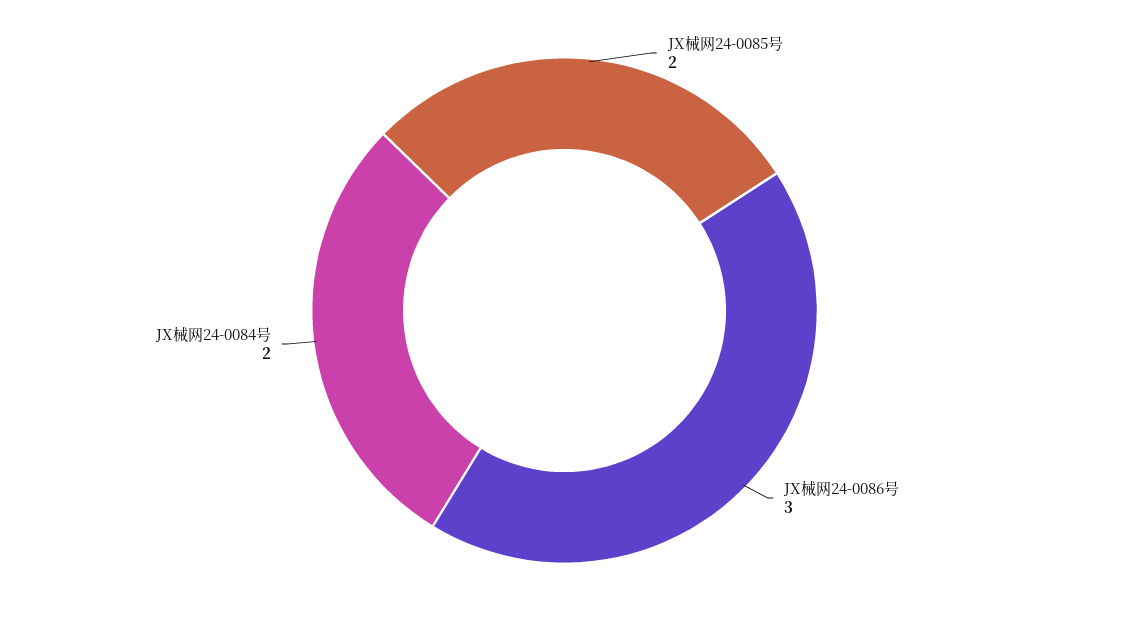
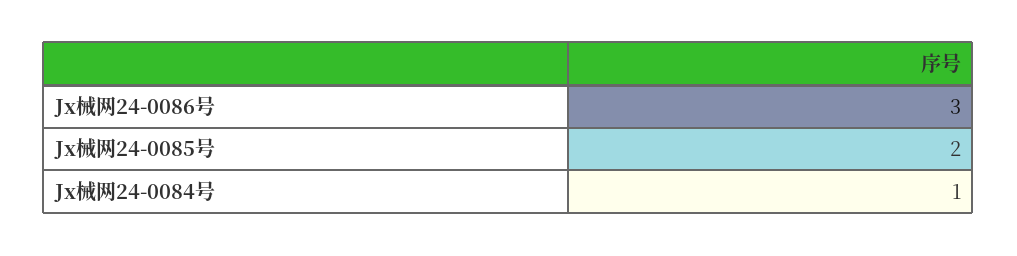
JX械网24-0084号: 2 -> 1

